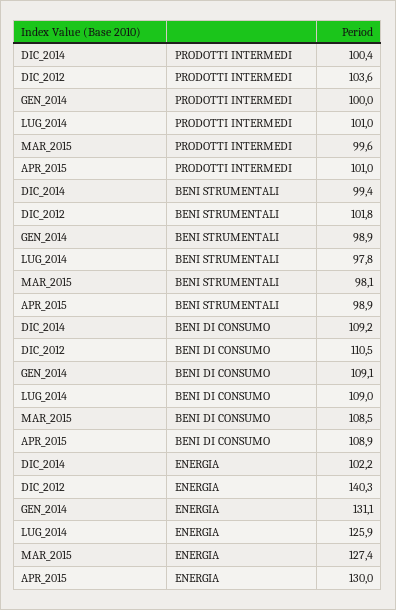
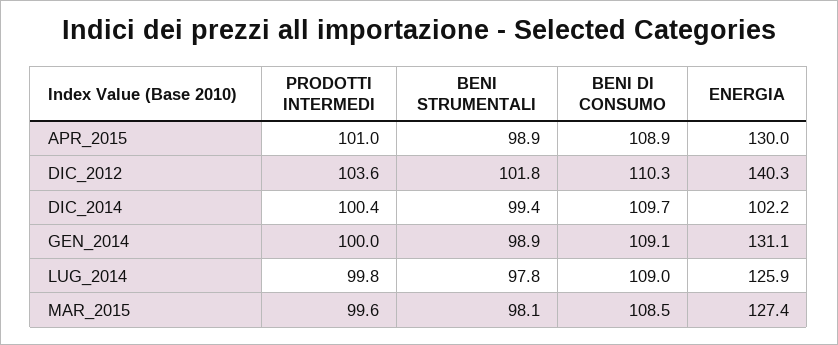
LUG_2014, PRODOTTI INTERMEDI: 101 -> 99.8
DIC_2014, BENI DI CONSUMO: 109.2 -> 109.7
DIC_2012, BENI DI CONSUMO: 110.5 -> 110.3

